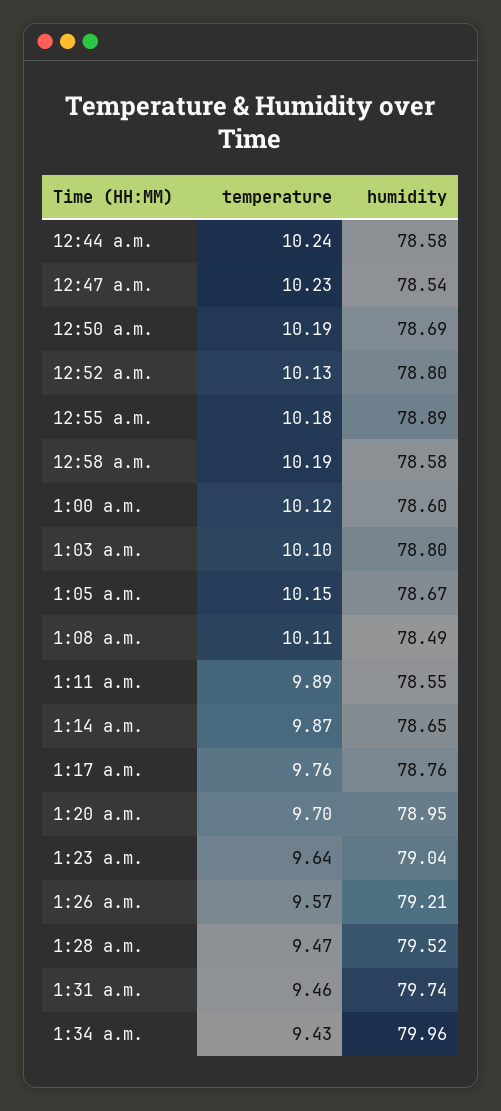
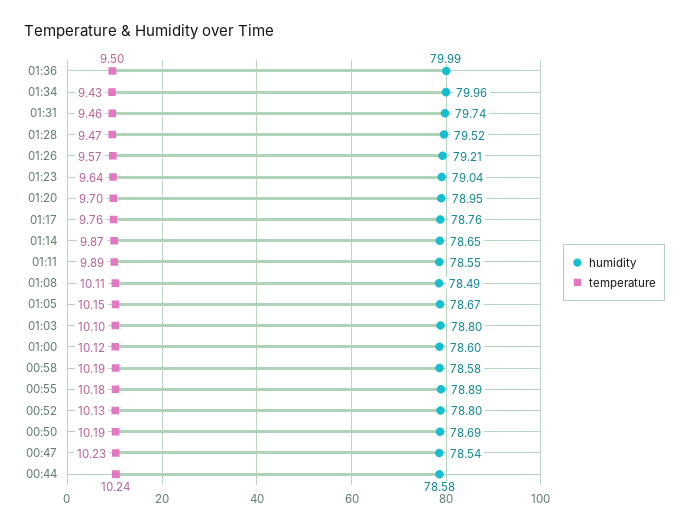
humidity, 01:36: none -> 79.99
temperature, 01:36: none -> 9.5

